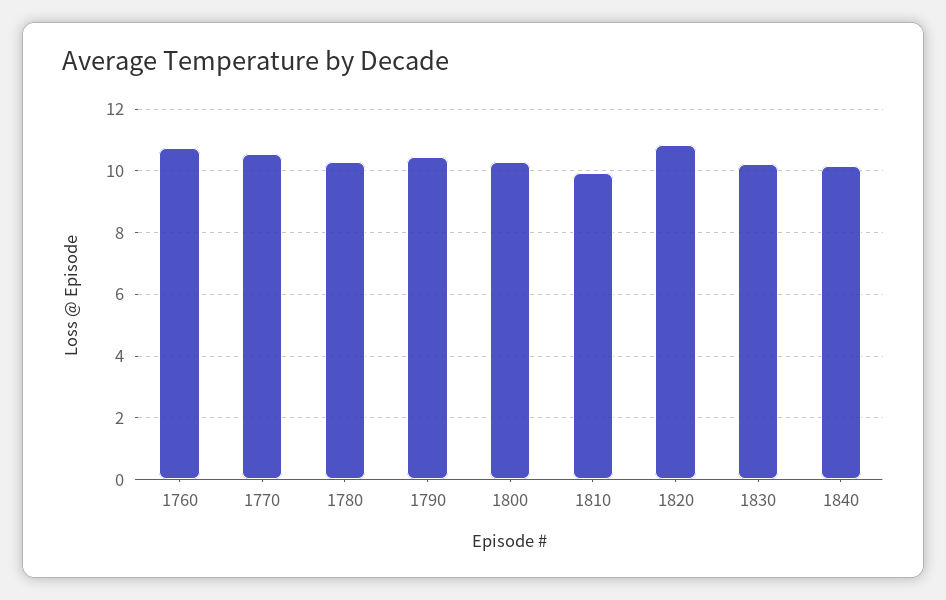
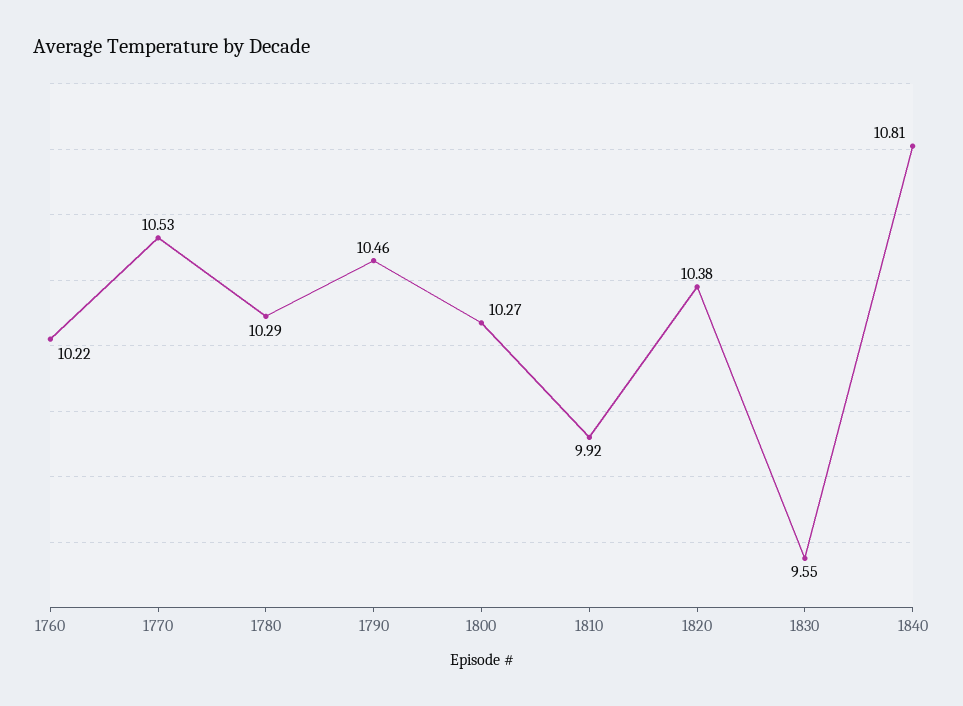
1760: 10.8 -> 10.22
1820: 10.8 -> 10.38
1830: 10.2 -> 9.55
1840: 10.2 -> 10.81

